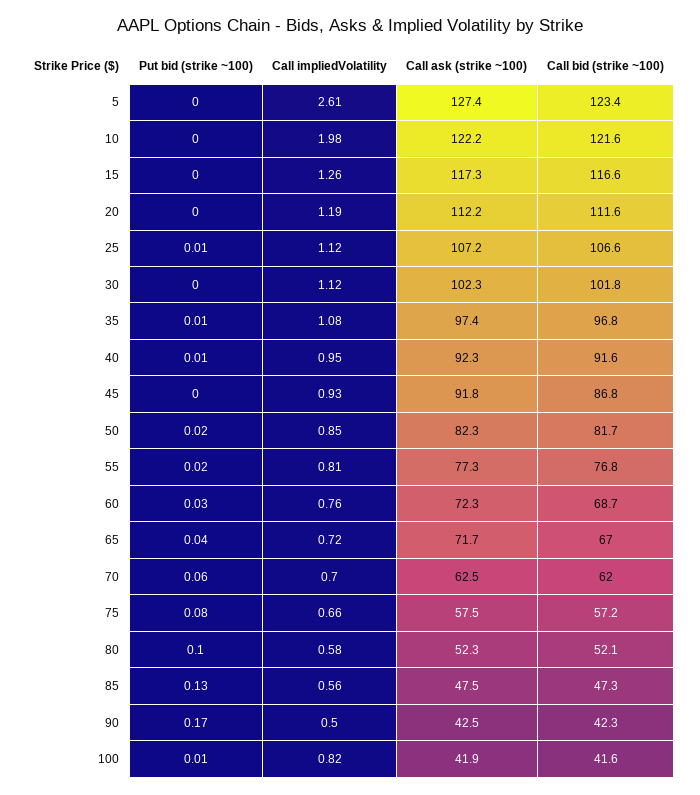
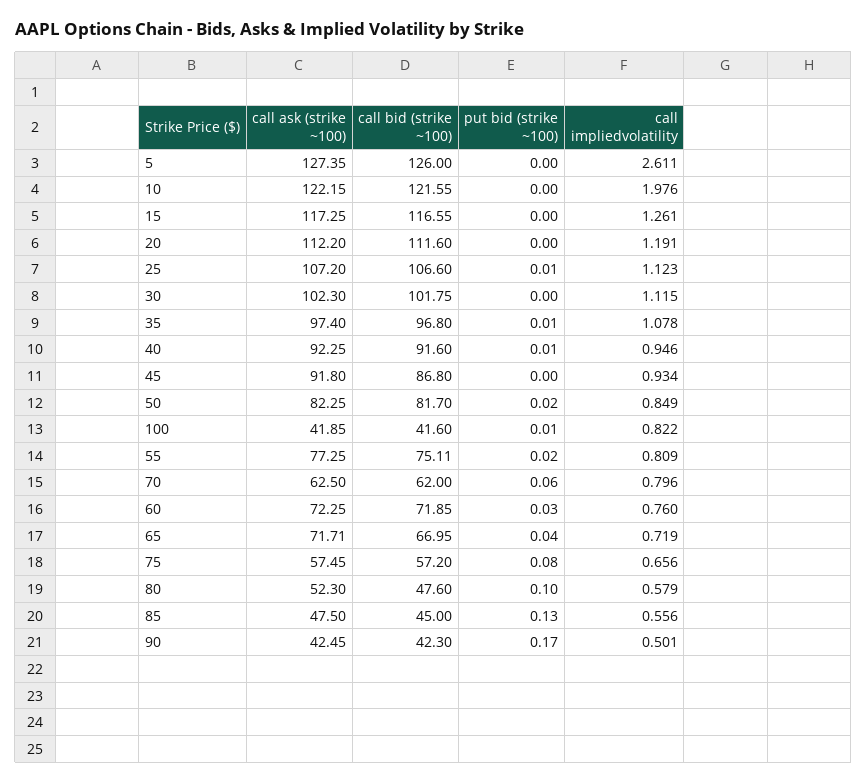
Call bid (strike ~100), 5: 123.4 -> 126
Call bid (strike ~100), 55: 76.8 -> 75.11
Call bid (strike ~100), 60: 68.7 -> 71.85
Call impliedVolatility, 70: 0.7 -> 0.796
Call bid (strike ~100), 80: 52.1 -> 47.6
Call bid (strike ~100), 85: 47.3 -> 45

